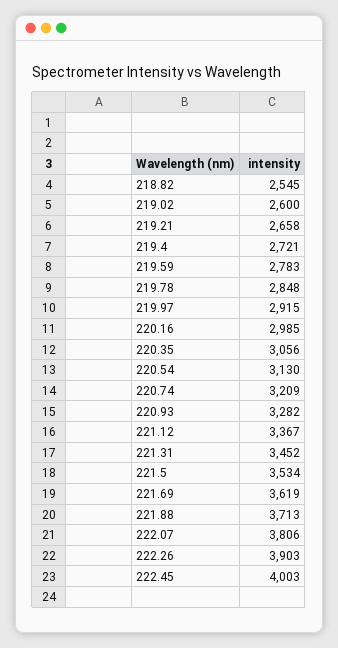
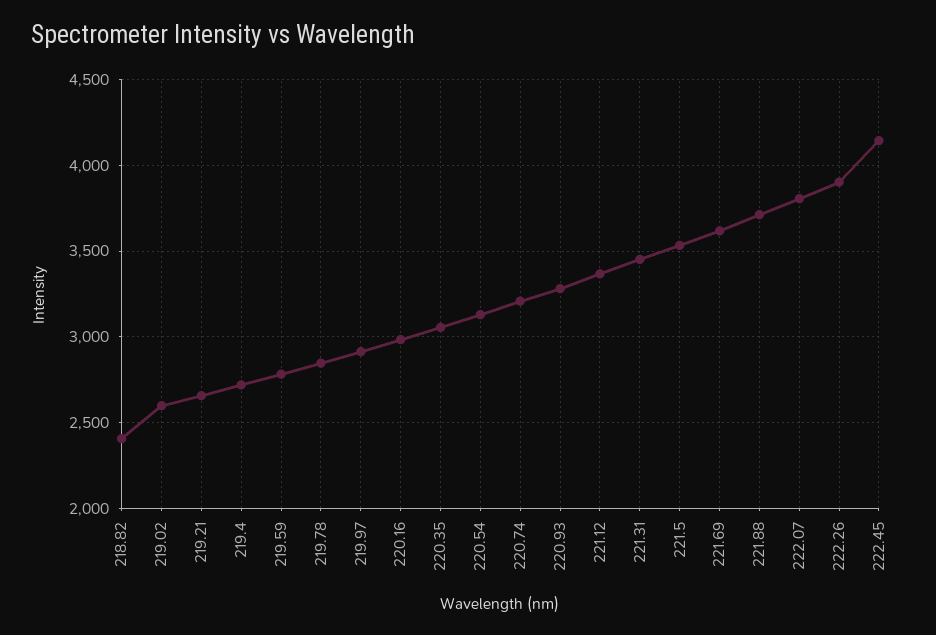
218.82: 2545 -> 2400
222.45: 4003 -> 4150

